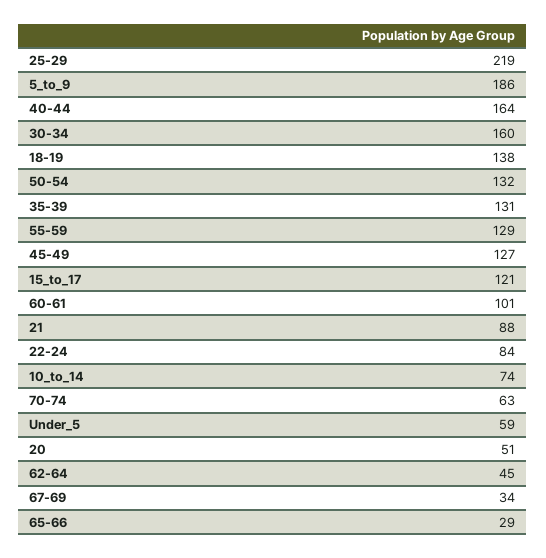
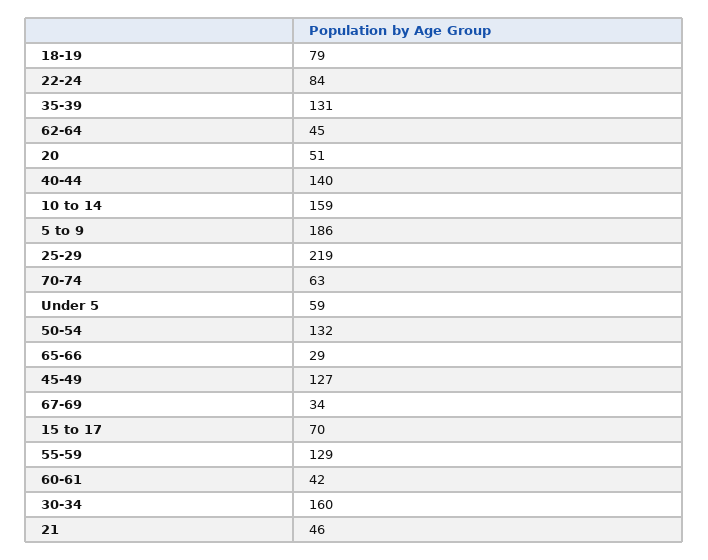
40-44: 164 -> 140
18-19: 138 -> 79
15_to_17: 121 -> 70
60-61: 101 -> 42
21: 88 -> 46
10_to_14: 74 -> 159

